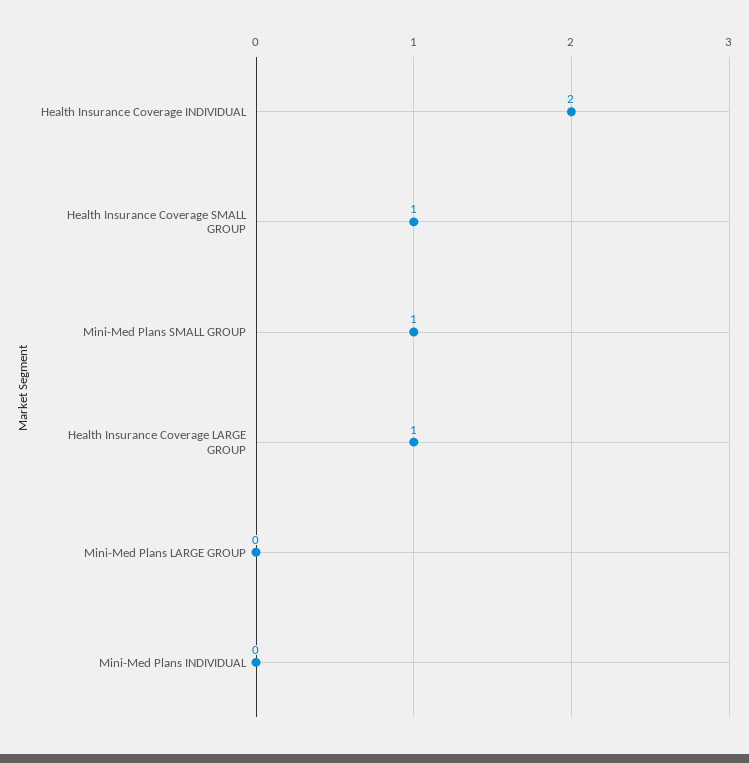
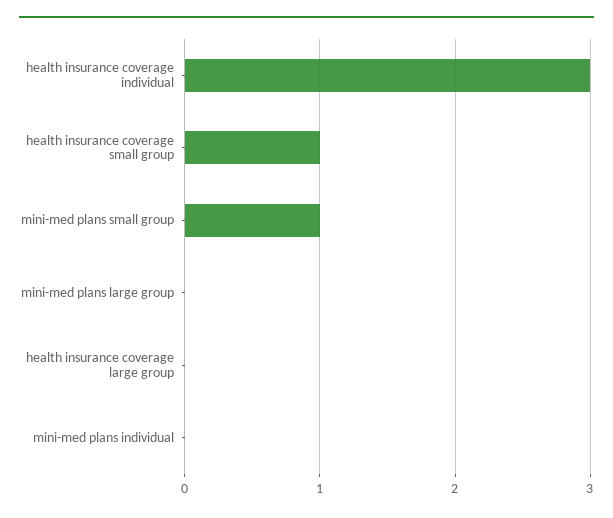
Health Insurance Coverage INDIVIDUAL: 2 -> 3
Health Insurance Coverage LARGE GROUP: 1 -> 0

